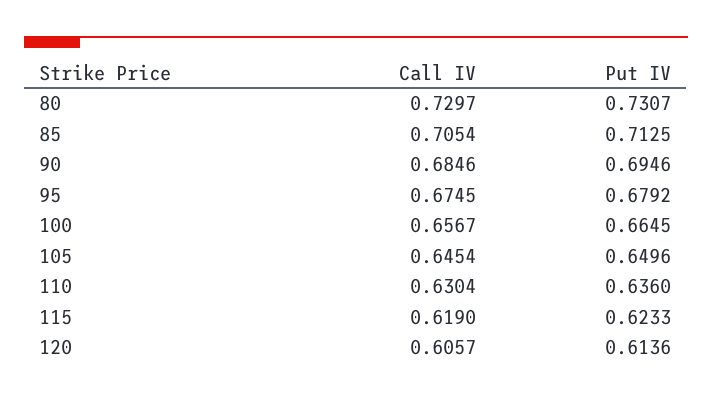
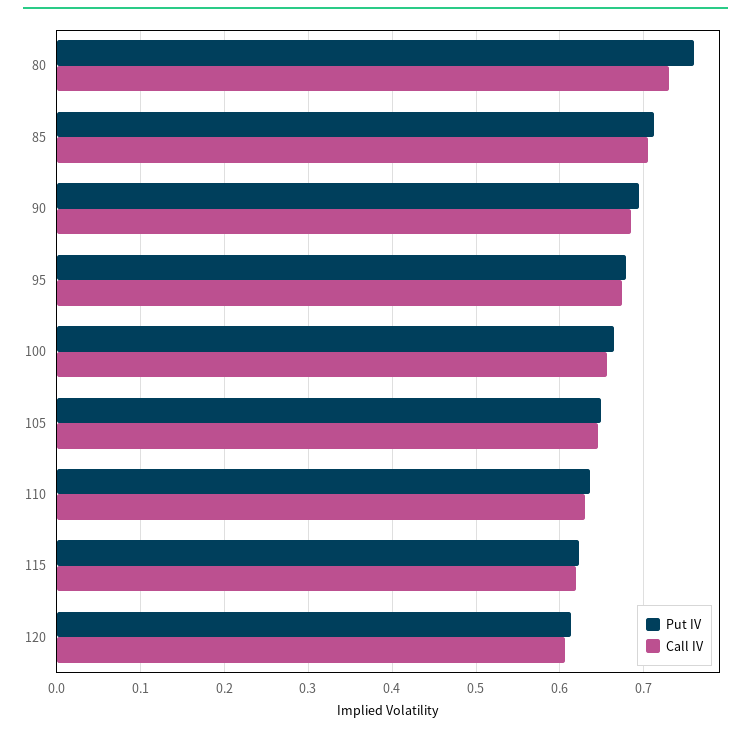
Put IV, 80: 0.7307 -> 0.76

